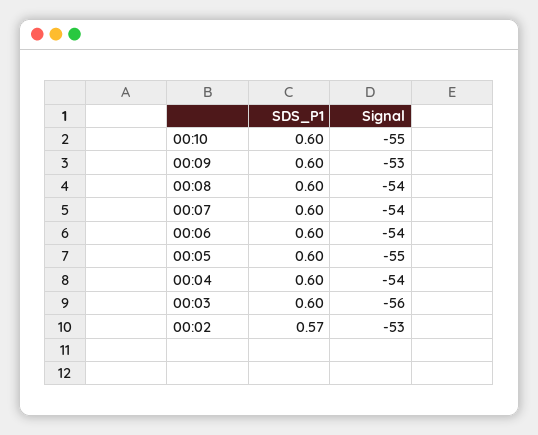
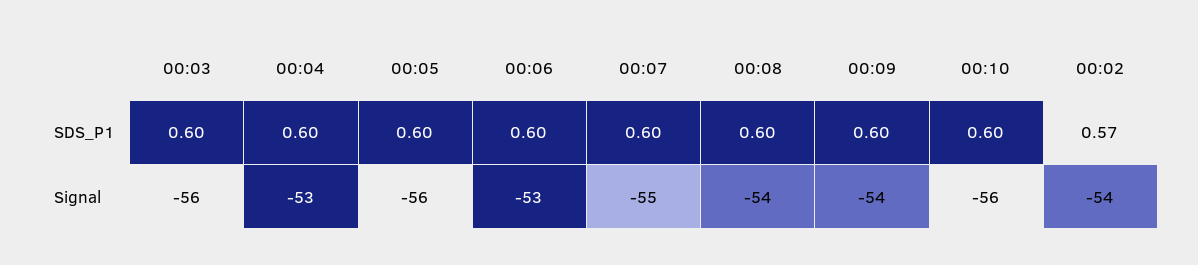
Signal, 00:10: -55 -> -56
Signal, 00:09: -53 -> -54
Signal, 00:07: -54 -> -55
Signal, 00:06: -54 -> -53
Signal, 00:05: -55 -> -56
Signal, 00:04: -54 -> -53
Signal, 00:02: -53 -> -54

